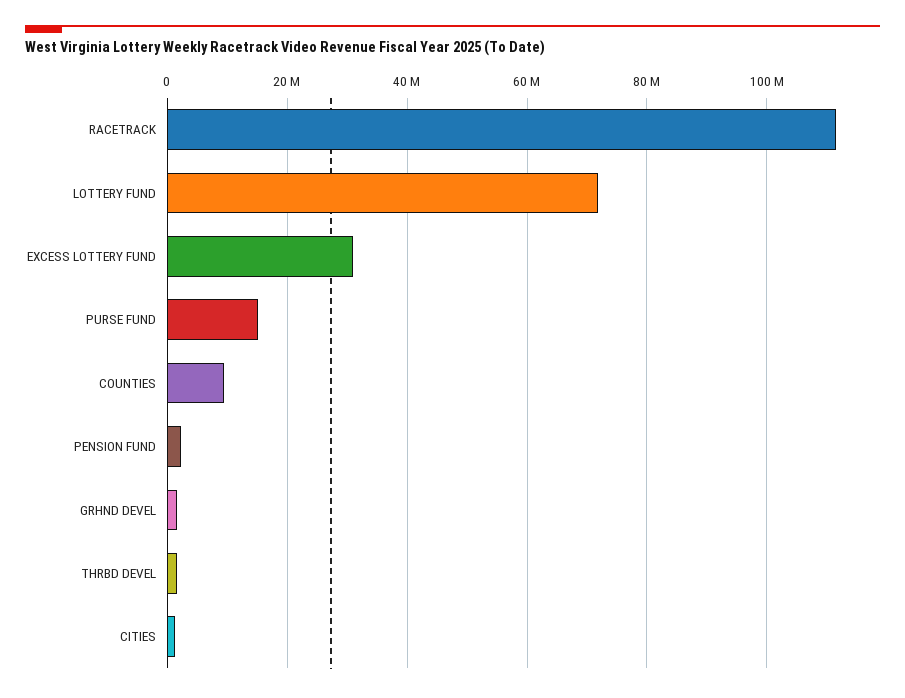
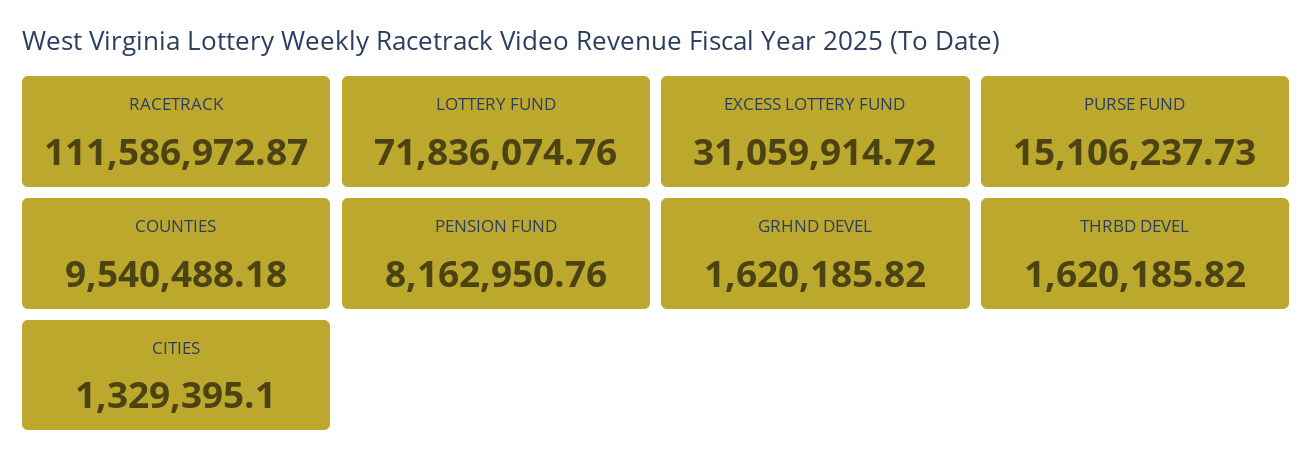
PENSION FUND: 2000000 -> 8162950.76

